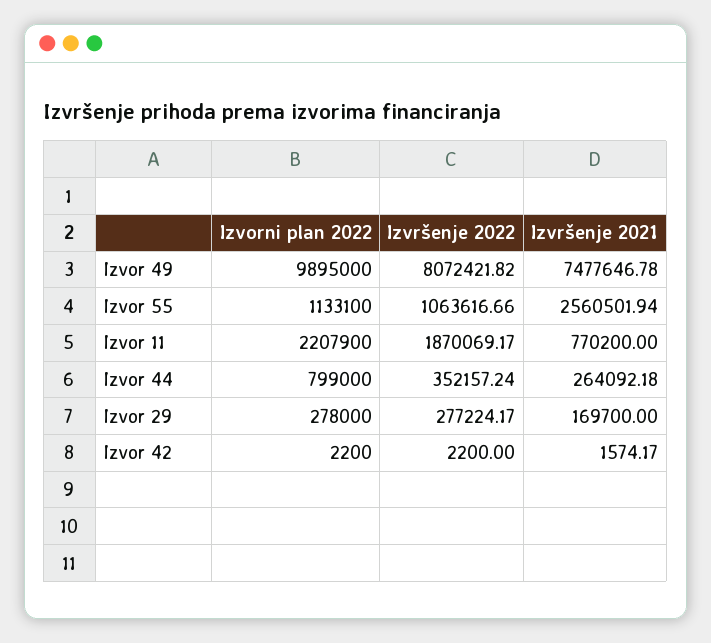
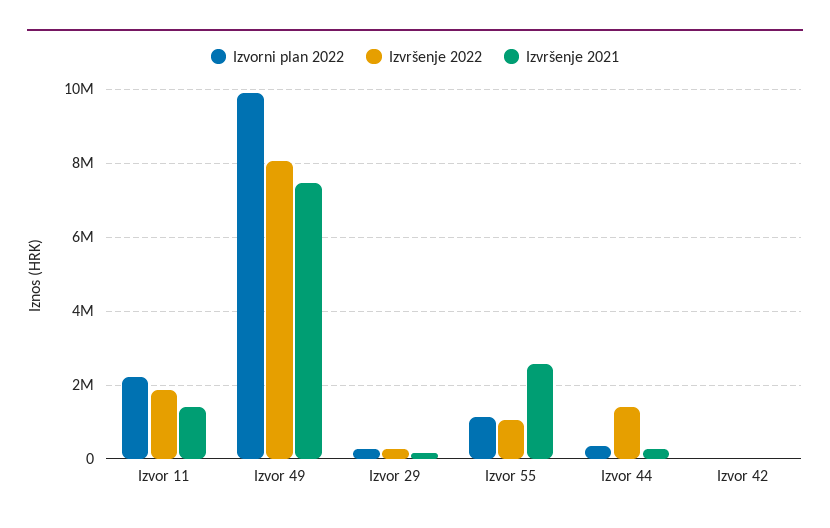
Izvršenje 2021, Izvor 11: 770200 -> 1400000
Izvorni plan 2022, Izvor 44: 799000 -> 400000
Izvršenje 2022, Izvor 44: 352157.24 -> 1400000

